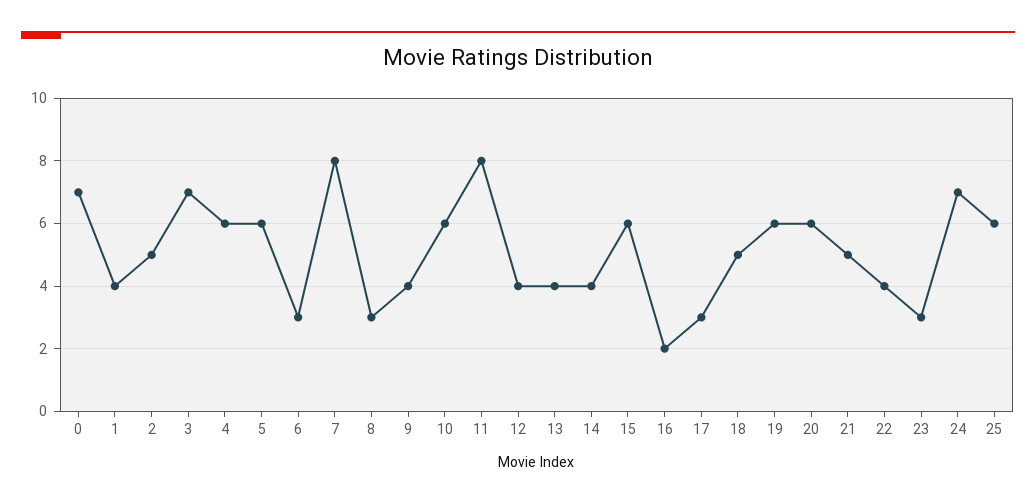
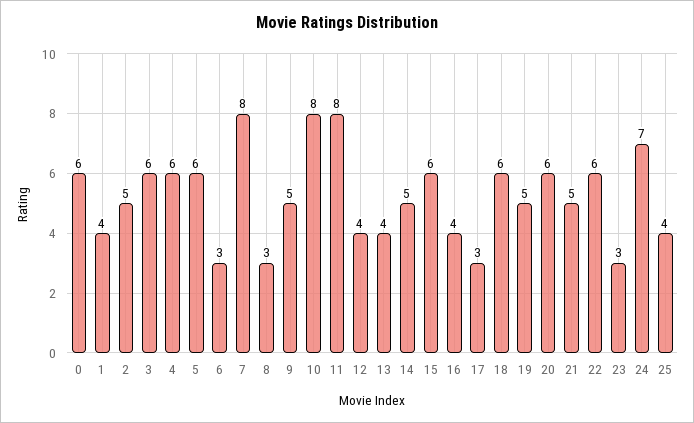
0: 7 -> 6
3: 7 -> 6
9: 4 -> 5
10: 6 -> 8
14: 4 -> 5
16: 2 -> 4
18: 5 -> 6
19: 6 -> 5
22: 4 -> 6
25: 6 -> 4

